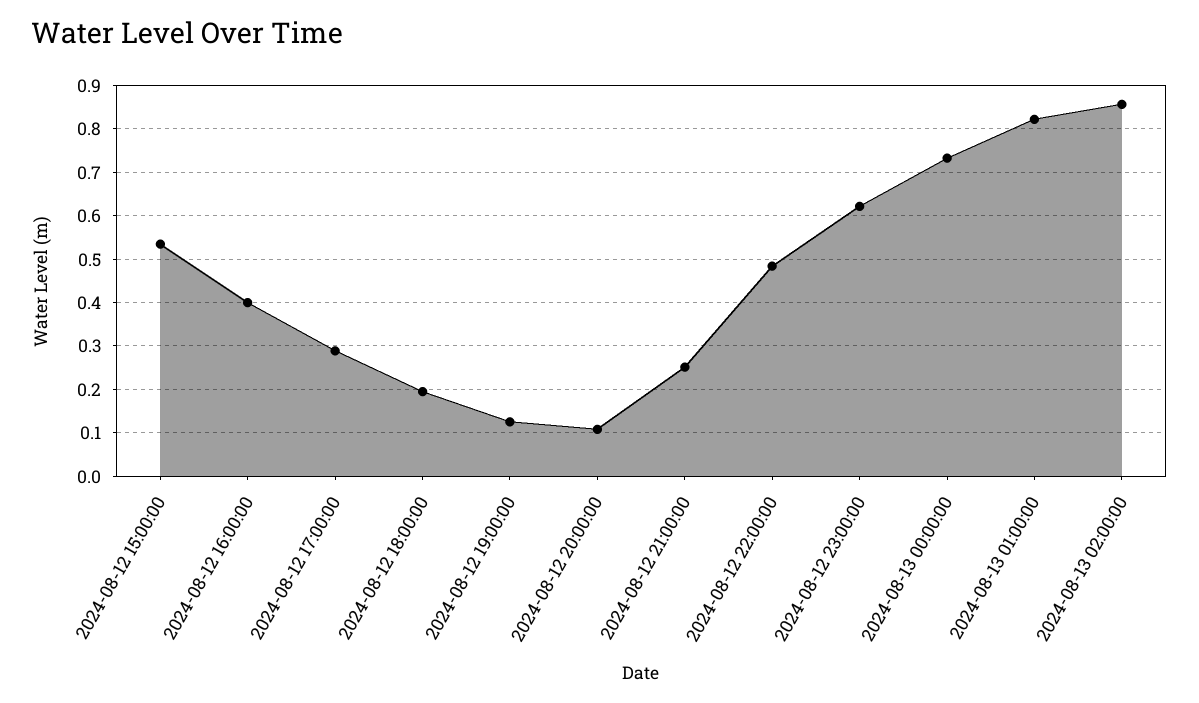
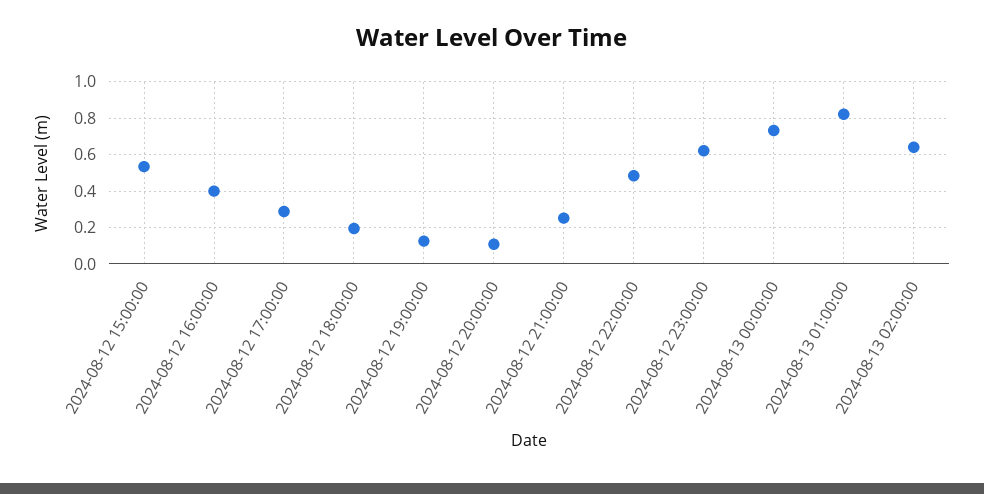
2024-08-13 02:00:00: 0.86 -> 0.65

